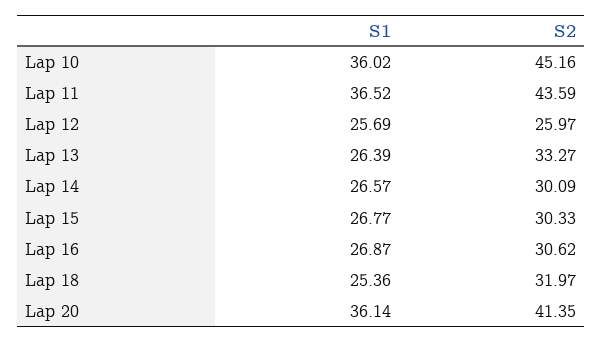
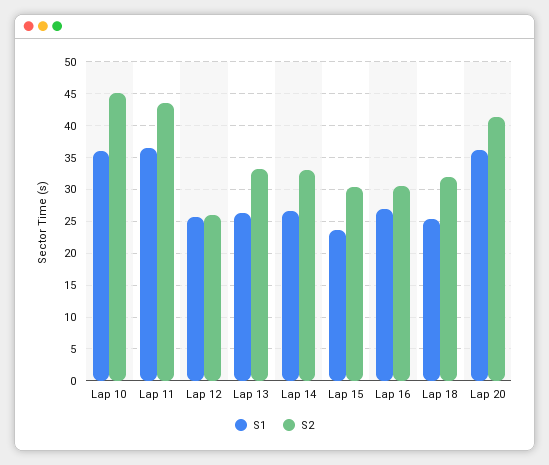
S2, Lap 14: 30.09 -> 33
S1, Lap 15: 26.77 -> 24

